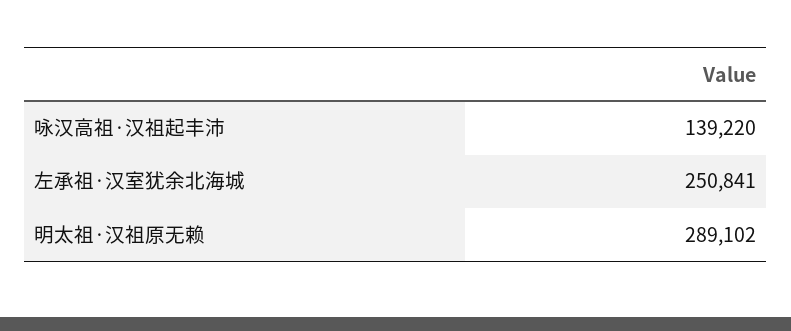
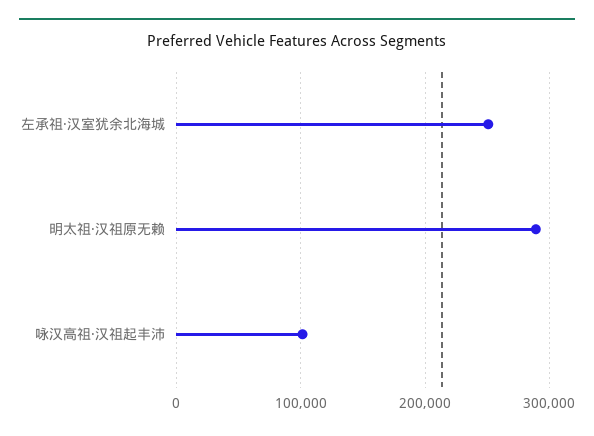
咏汉高祖·汉祖起丰沛: 139220 -> 100000

